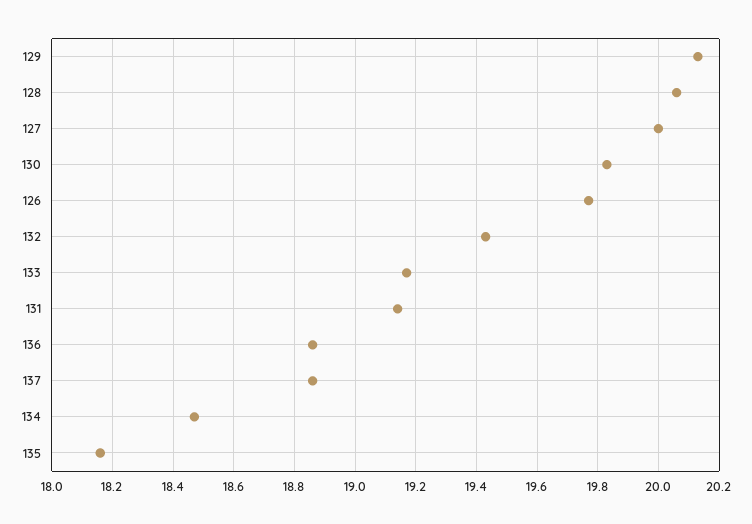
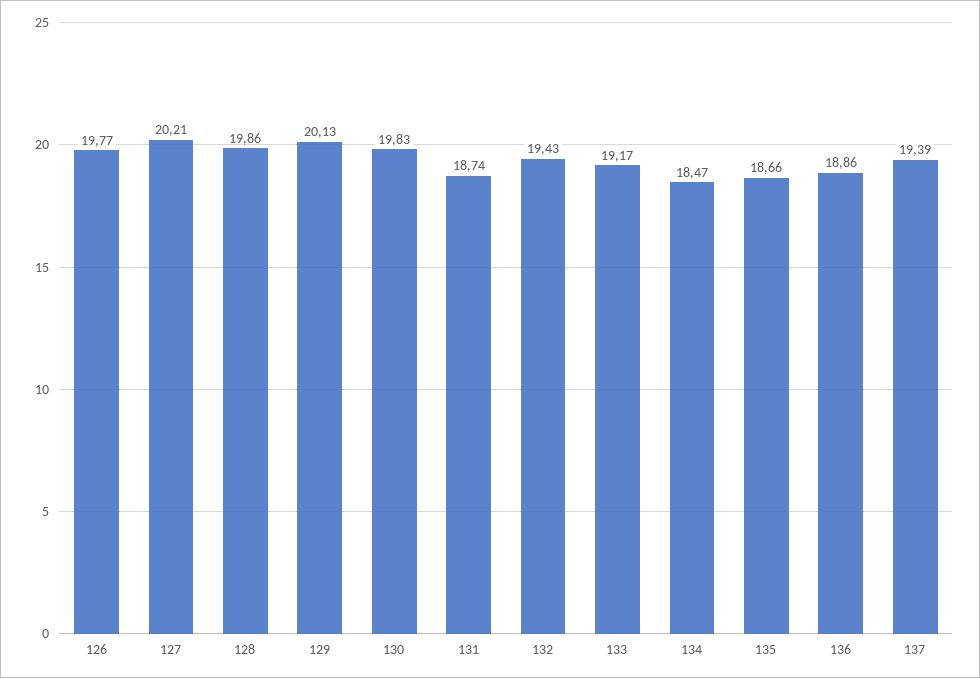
128: 20.05 -> 19.86
127: 20 -> 20.21
131: 19.15 -> 18.74
137: 18.85 -> 19.39
135: 18.15 -> 18.66

